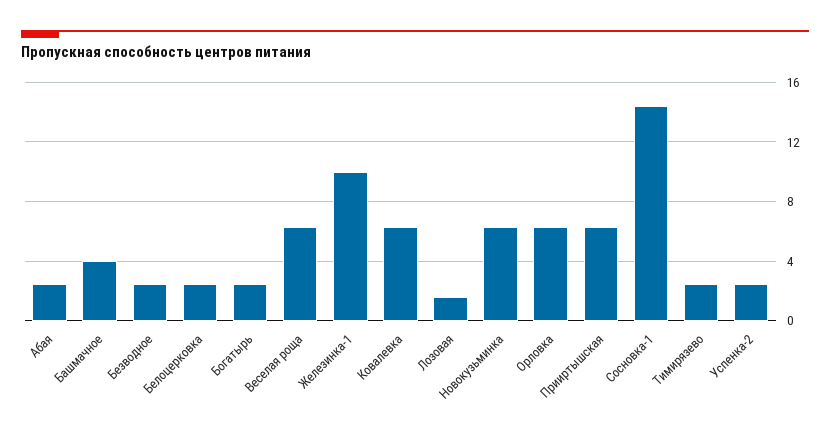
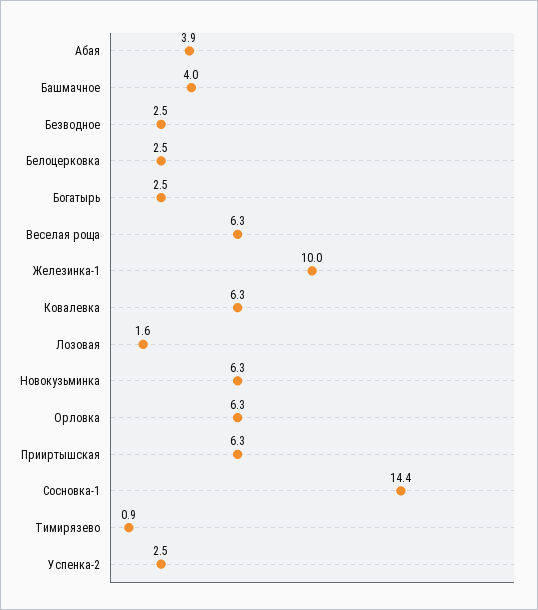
Абая: 2.5 -> 3.9
Тимирязево: 2.5 -> 0.9

